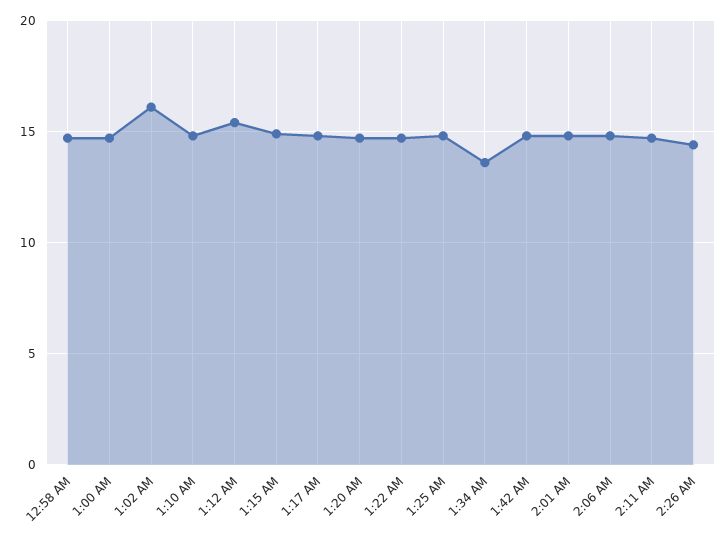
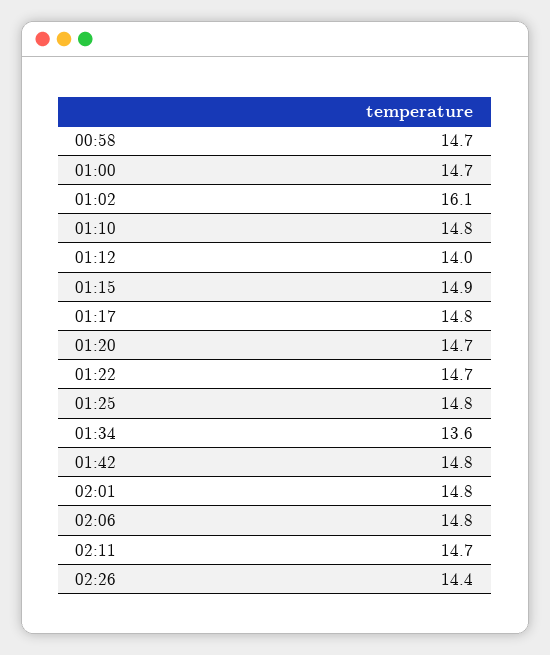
1:12 AM: 15.5 -> 14

